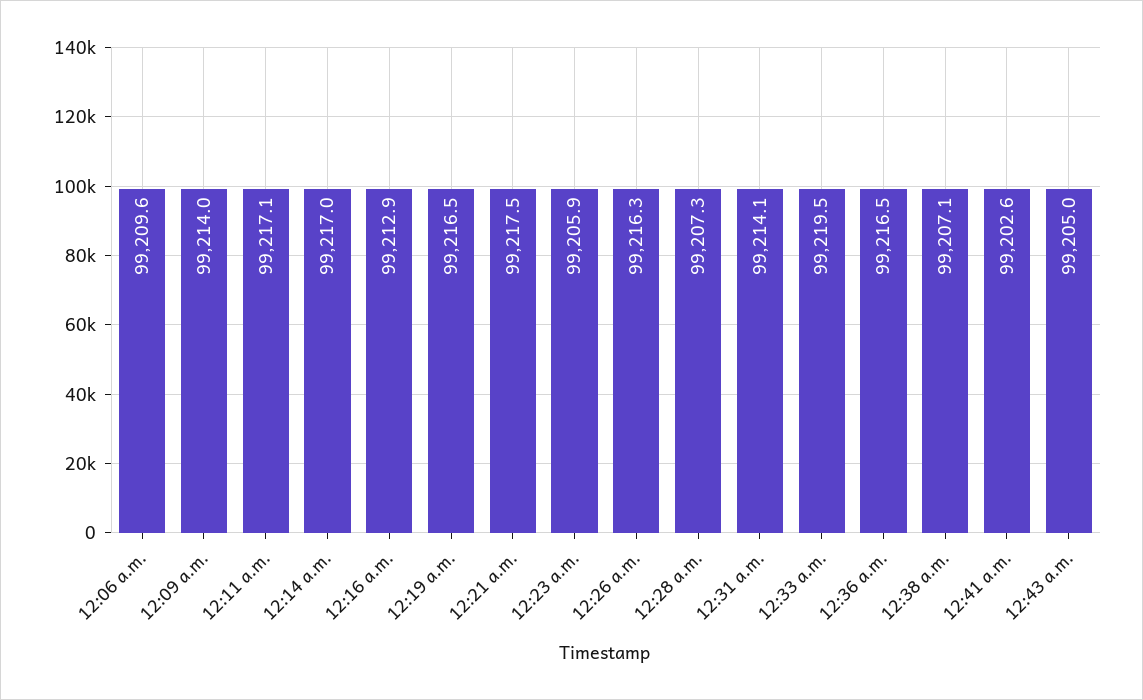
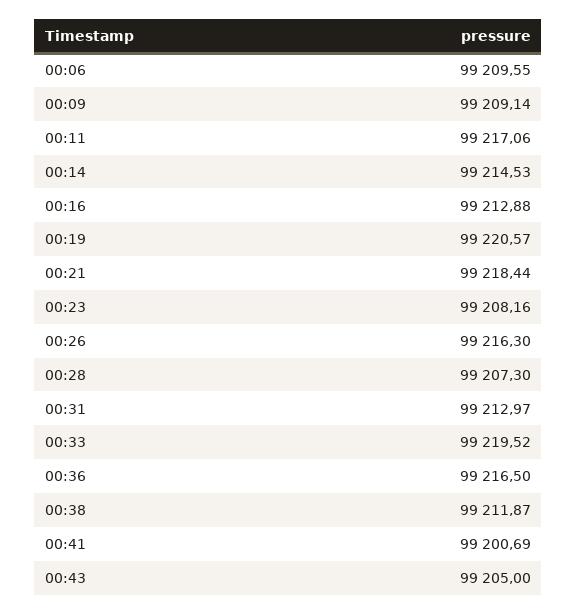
12:09 a.m.: 99214 -> 99209.14
12:14 a.m.: 99217 -> 99214.53
12:19 a.m.: 99216.5 -> 99220.57
12:21 a.m.: 99217.5 -> 99218.44
12:23 a.m.: 99205.9 -> 99208.16
12:31 a.m.: 99214.1 -> 99212.97
12:38 a.m.: 99207.1 -> 99211.87
12:41 a.m.: 99202.6 -> 99200.69

